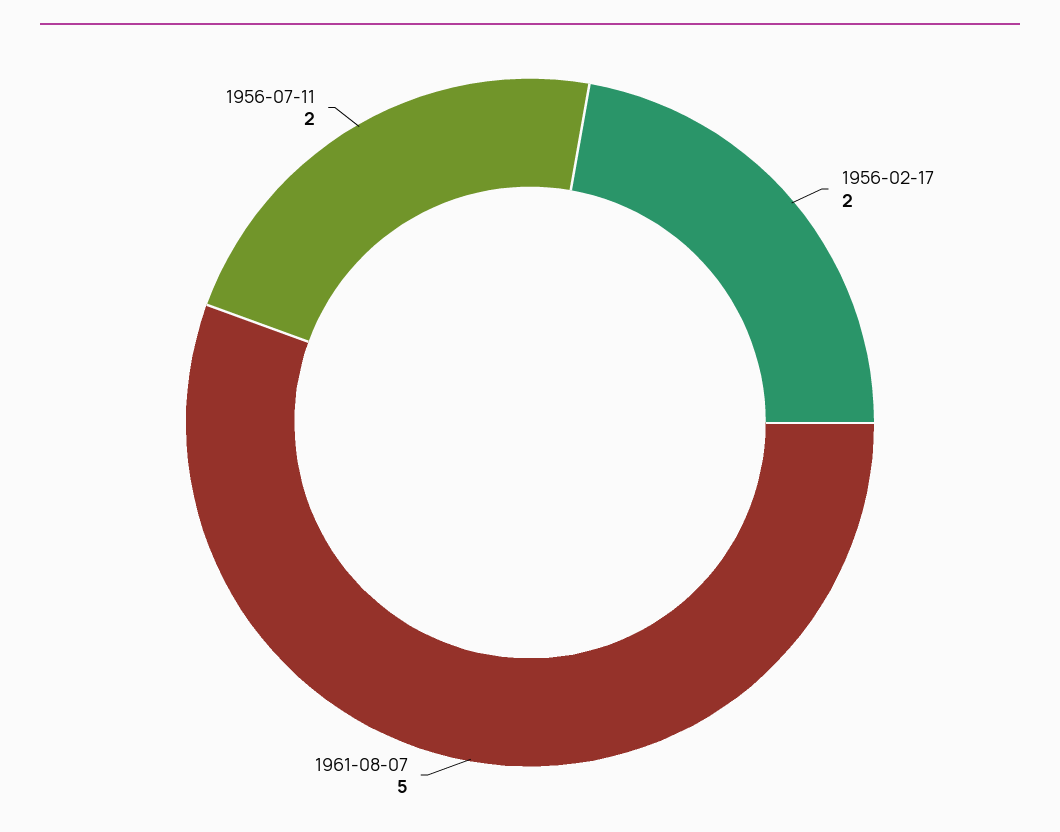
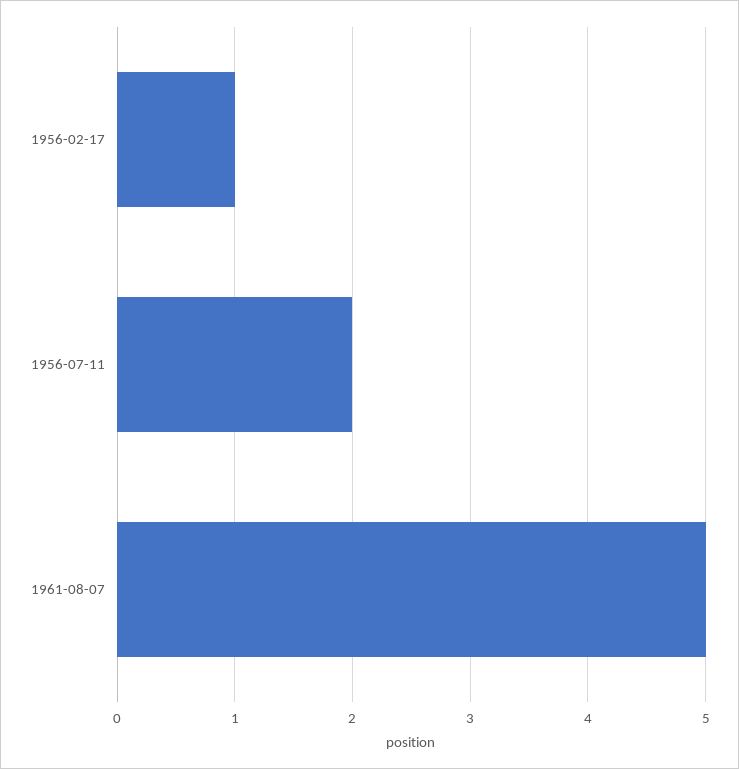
1956-02-17: 2 -> 1

